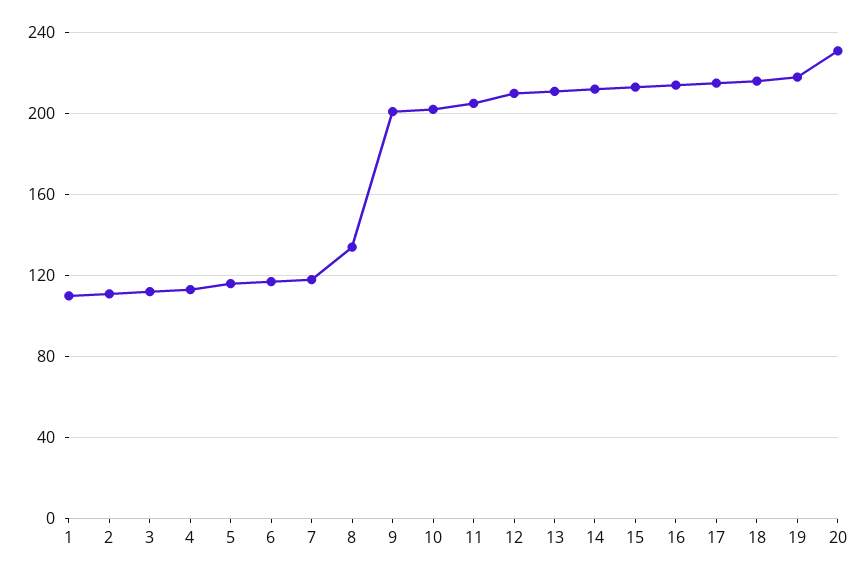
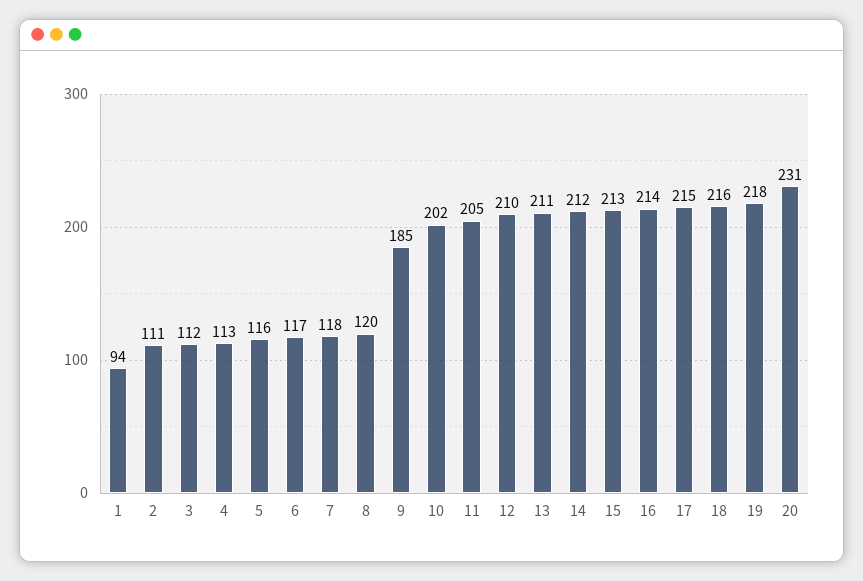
1: 110 -> 94
8: 135 -> 120
9: 200 -> 185

